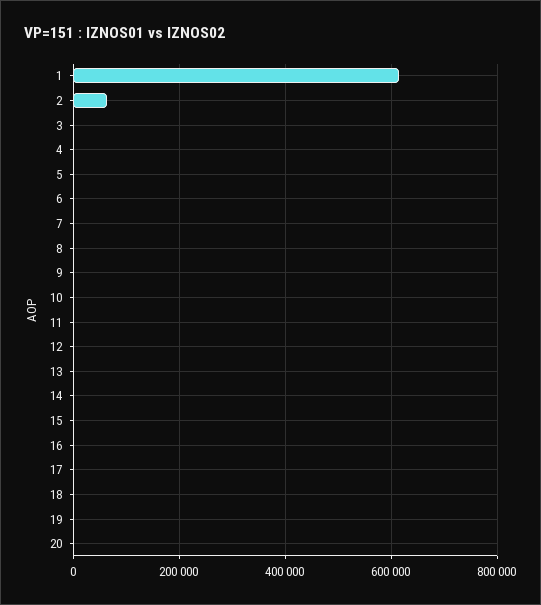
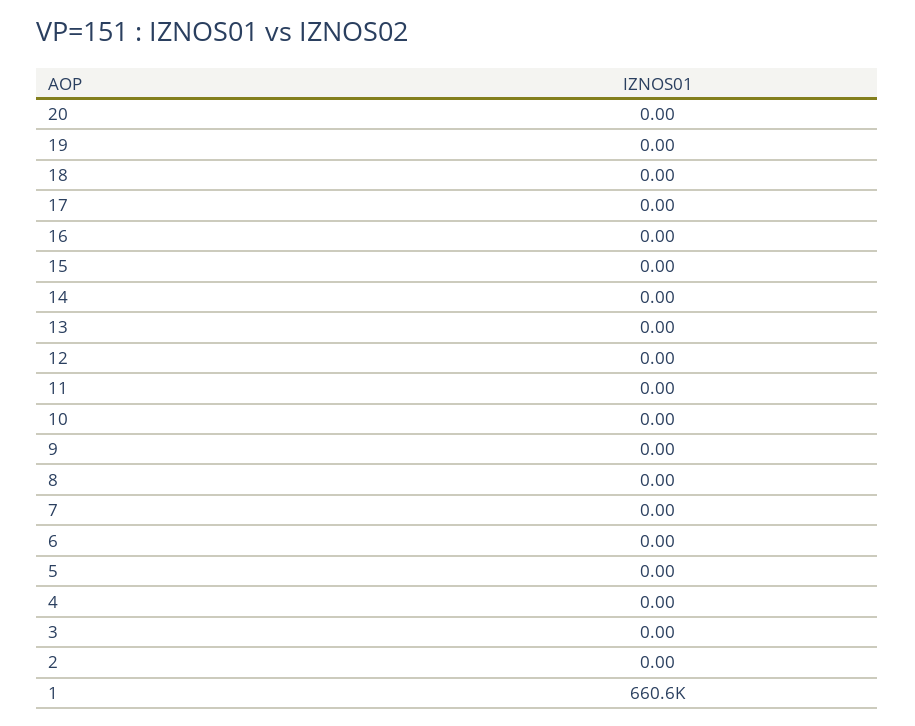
1: 620000 -> 660600
2: 60000 -> 0

